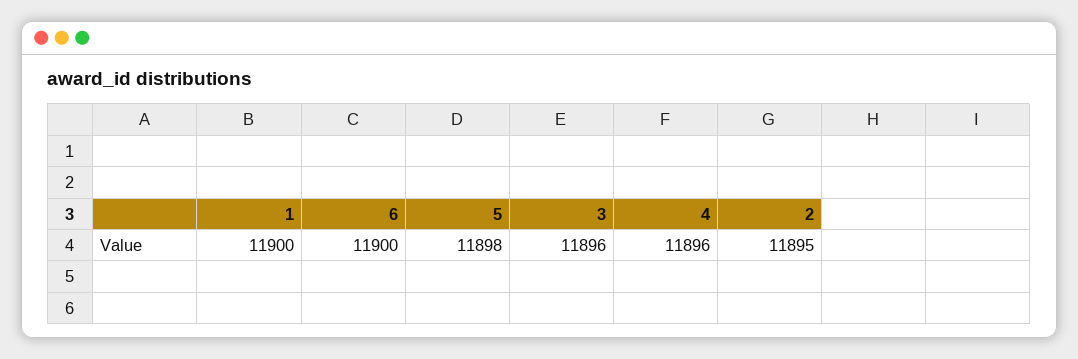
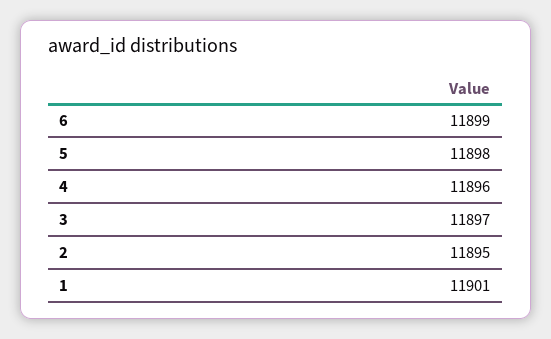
1: 11900 -> 11901
6: 11900 -> 11899
3: 11896 -> 11897

